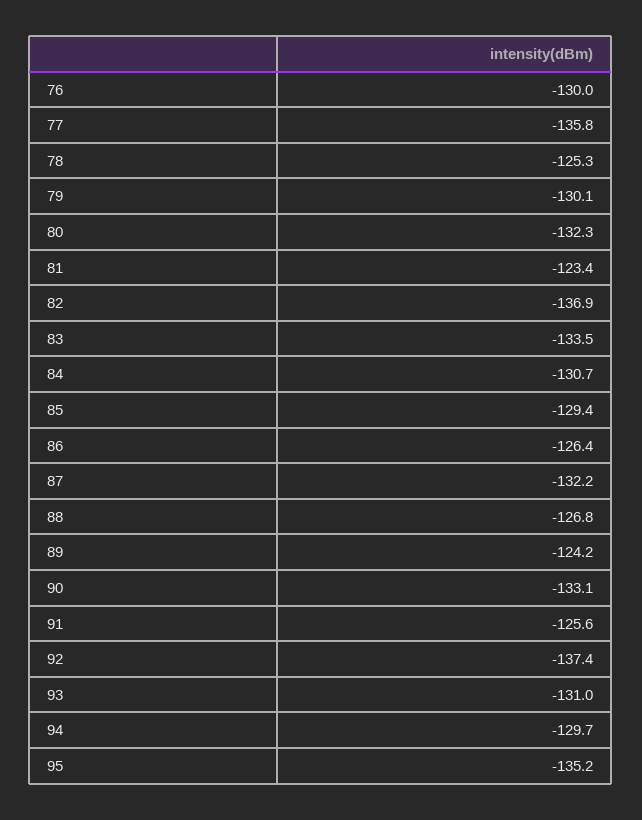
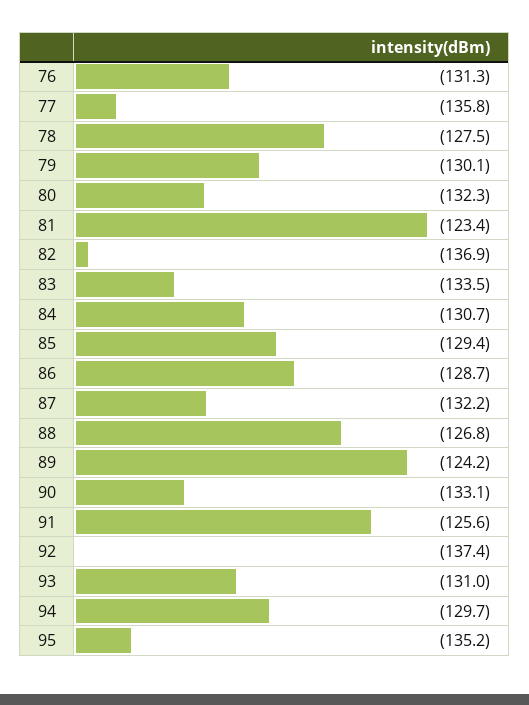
76: -130 -> -131.3
78: -125.3 -> -127.5
86: -126.4 -> -128.7

